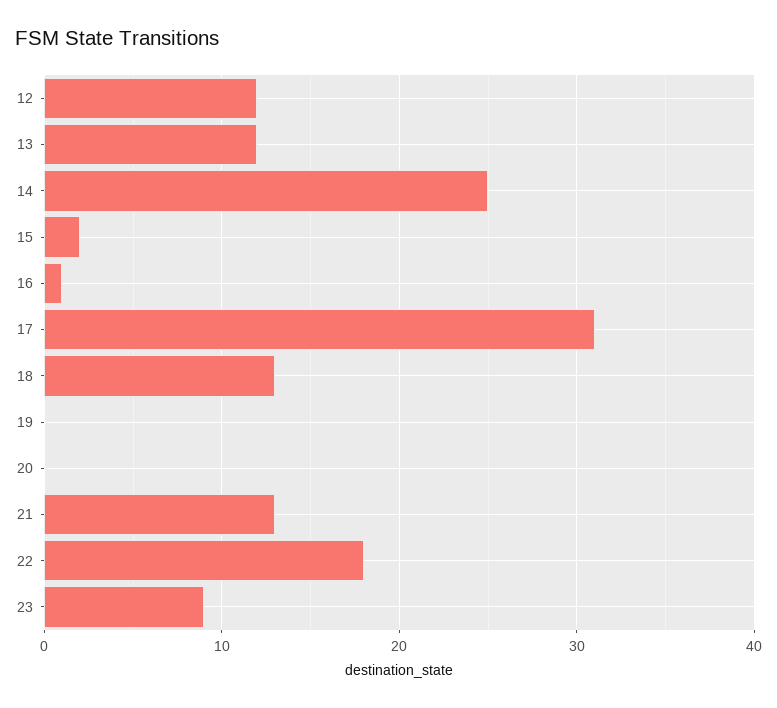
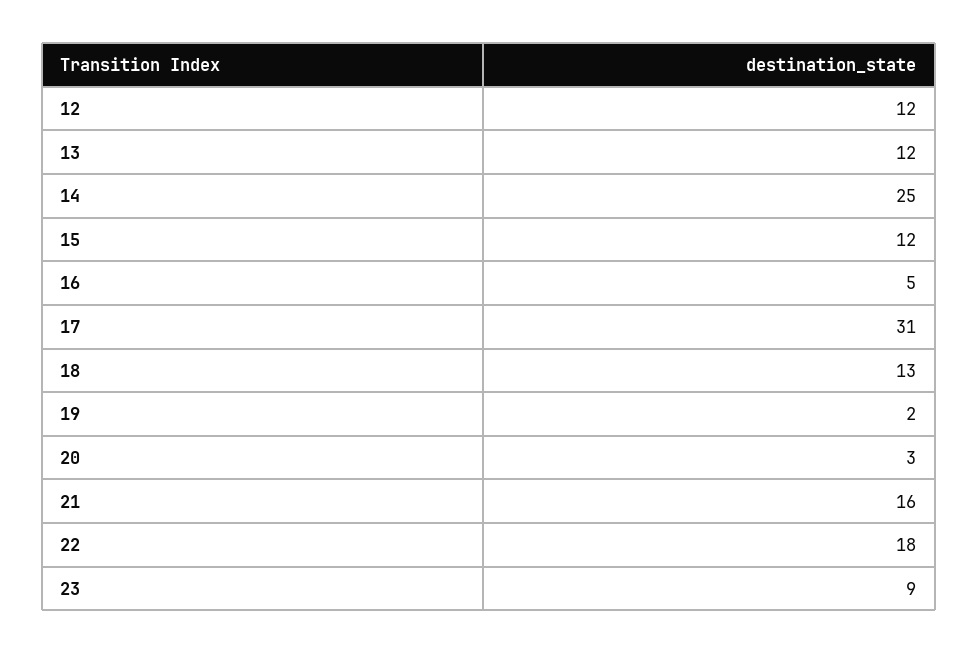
15: 2 -> 12
16: 1 -> 5
19: 0 -> 2
20: 0 -> 3
21: 13 -> 16

